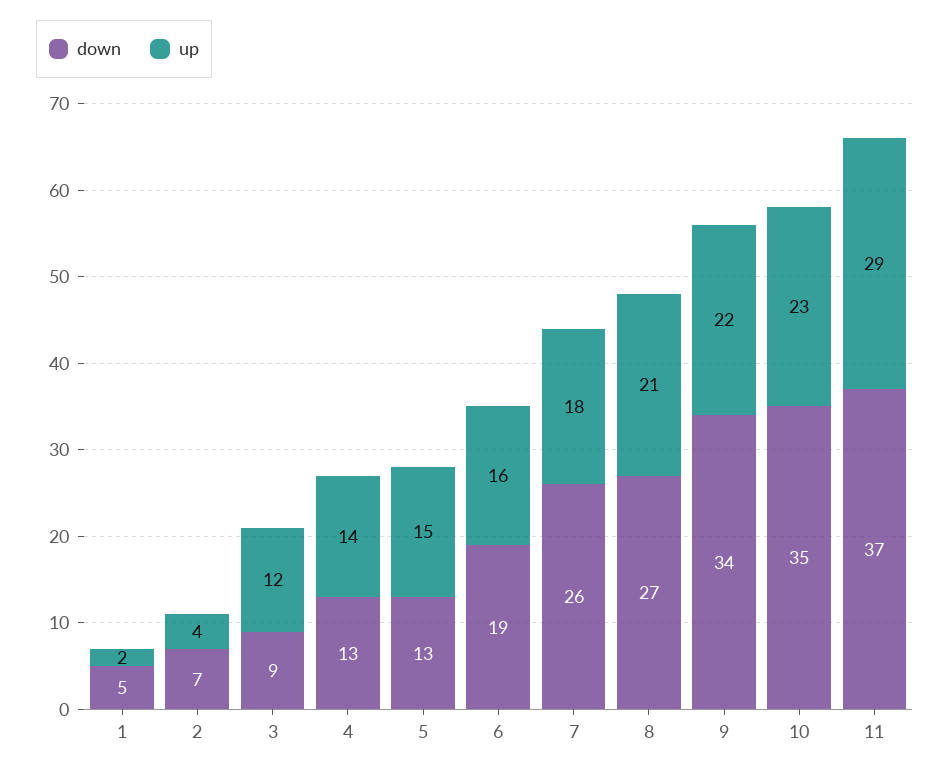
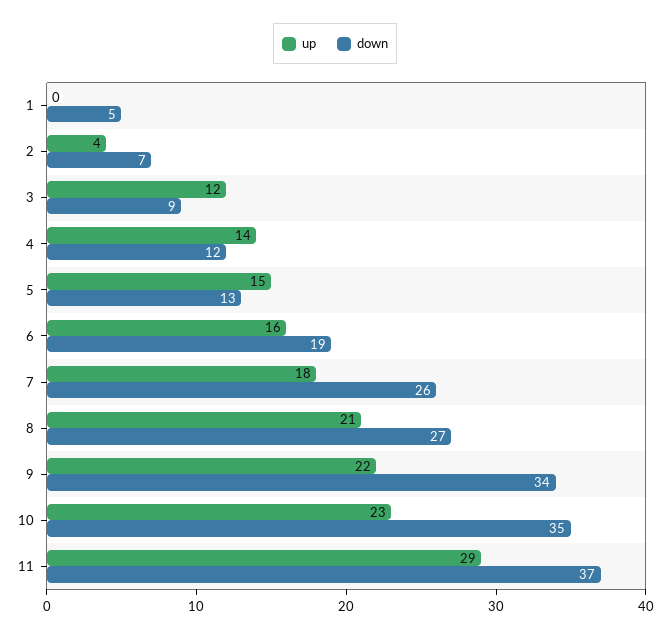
up, 1: 2 -> 0
down, 4: 13 -> 12

